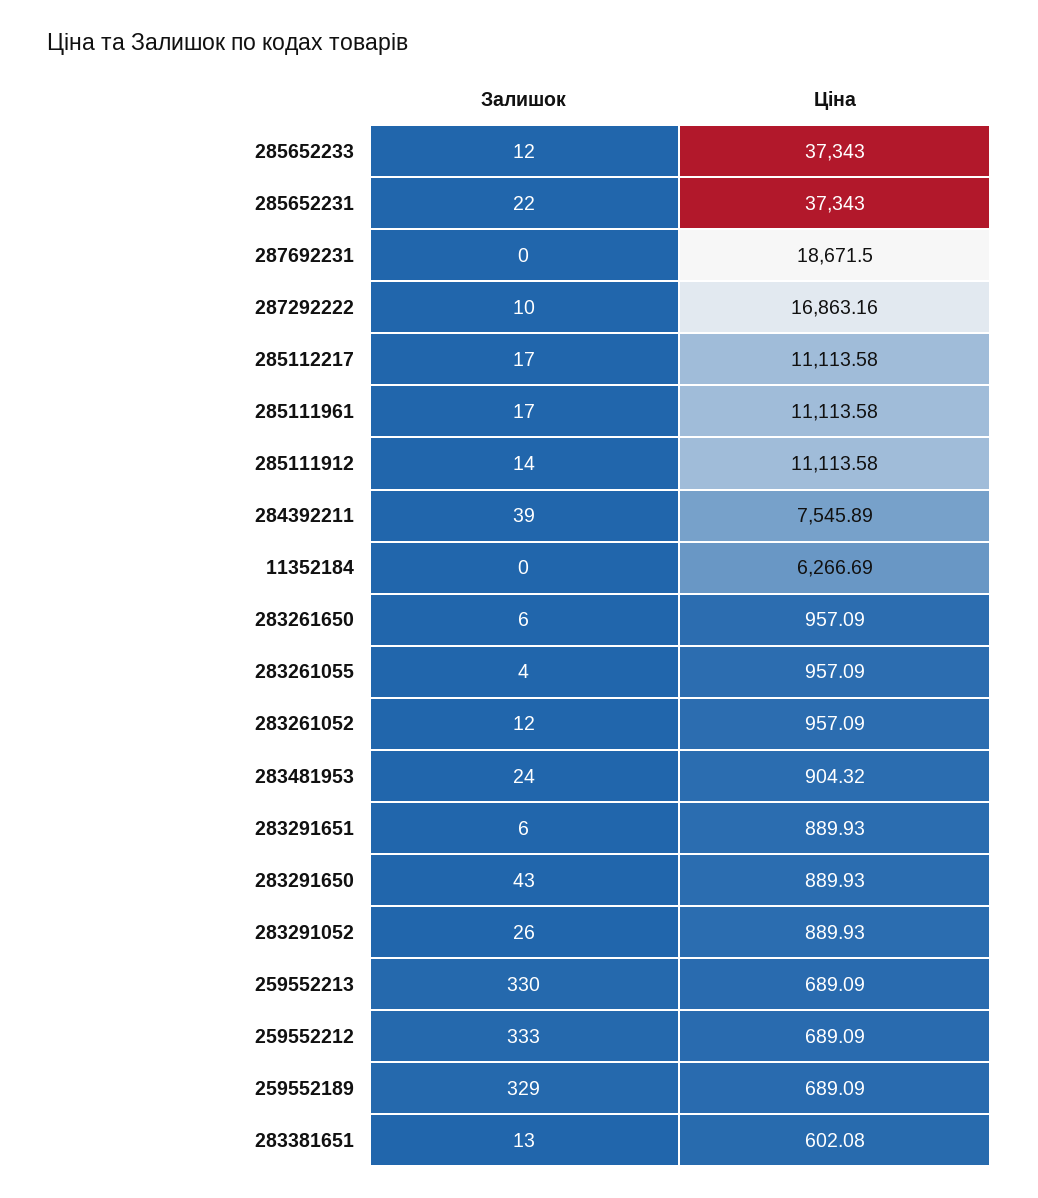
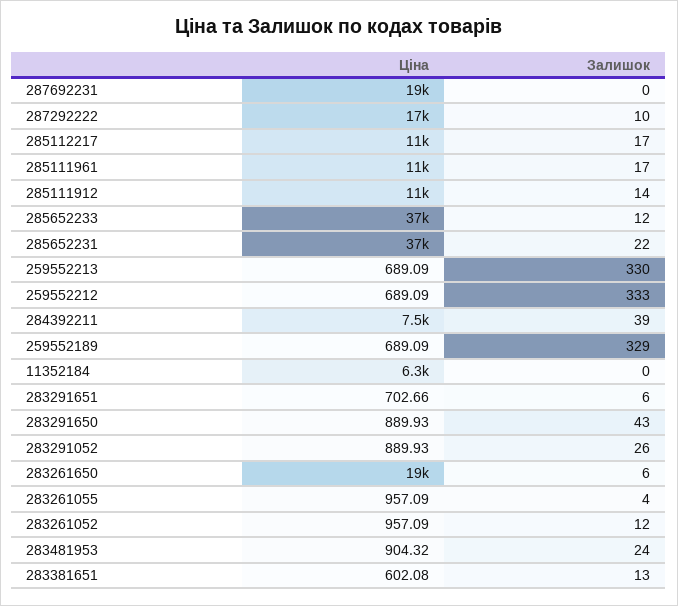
Ціна, 283261650: 957.09 -> 19000
Ціна, 283291651: 889.93 -> 702.66

